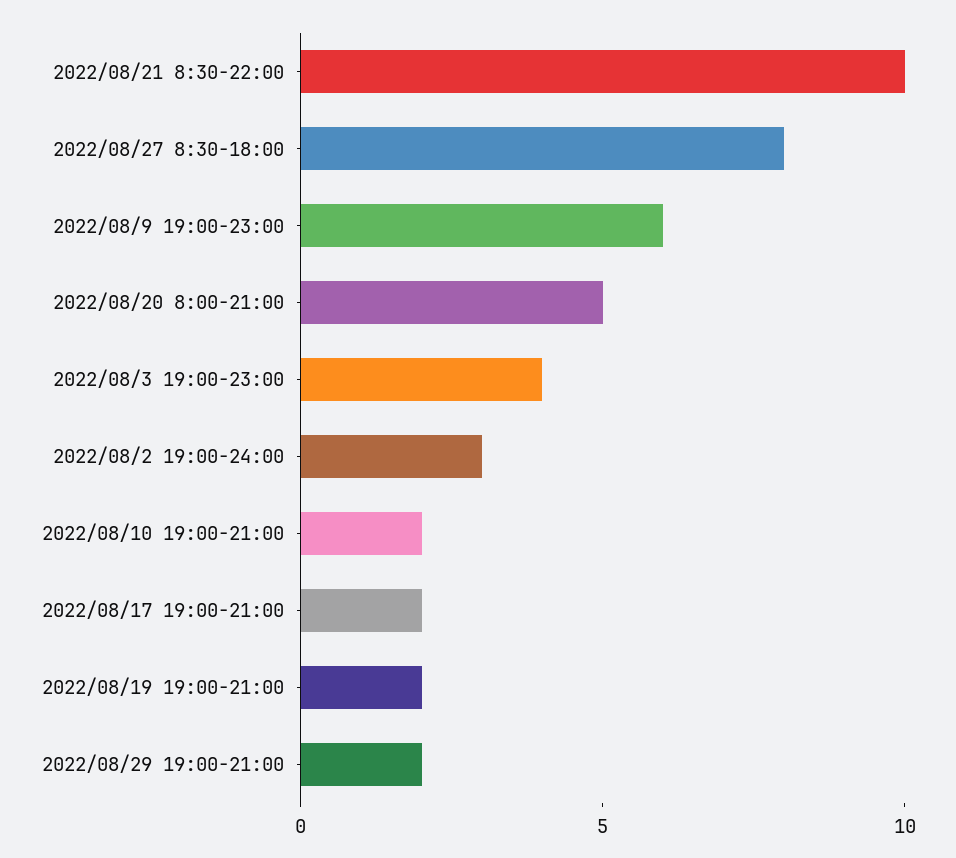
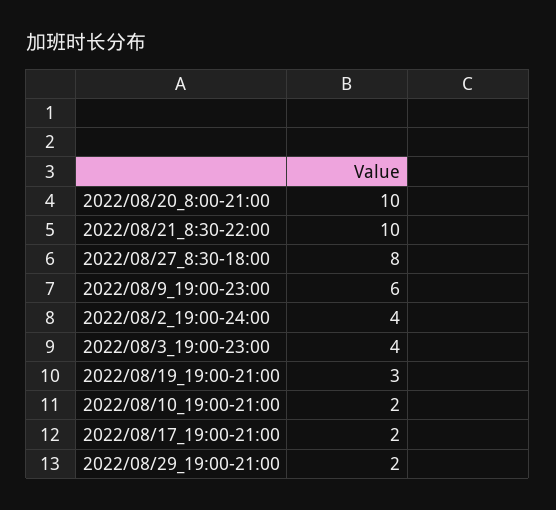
2022/08/20 8:00-21:00: 5 -> 10
2022/08/2 19:00-24:00: 3 -> 4
2022/08/19 19:00-21:00: 2 -> 3

